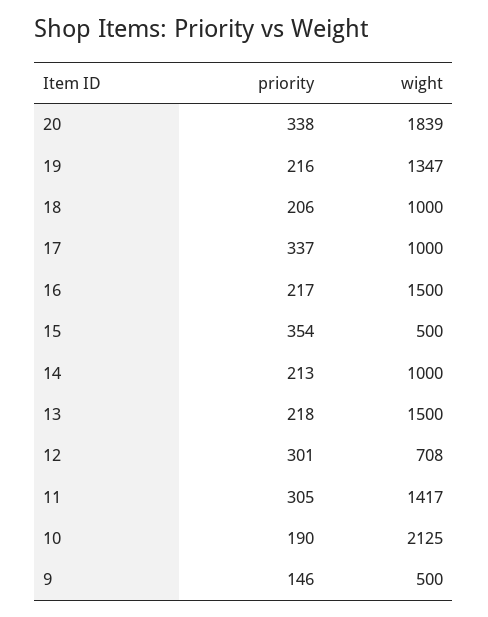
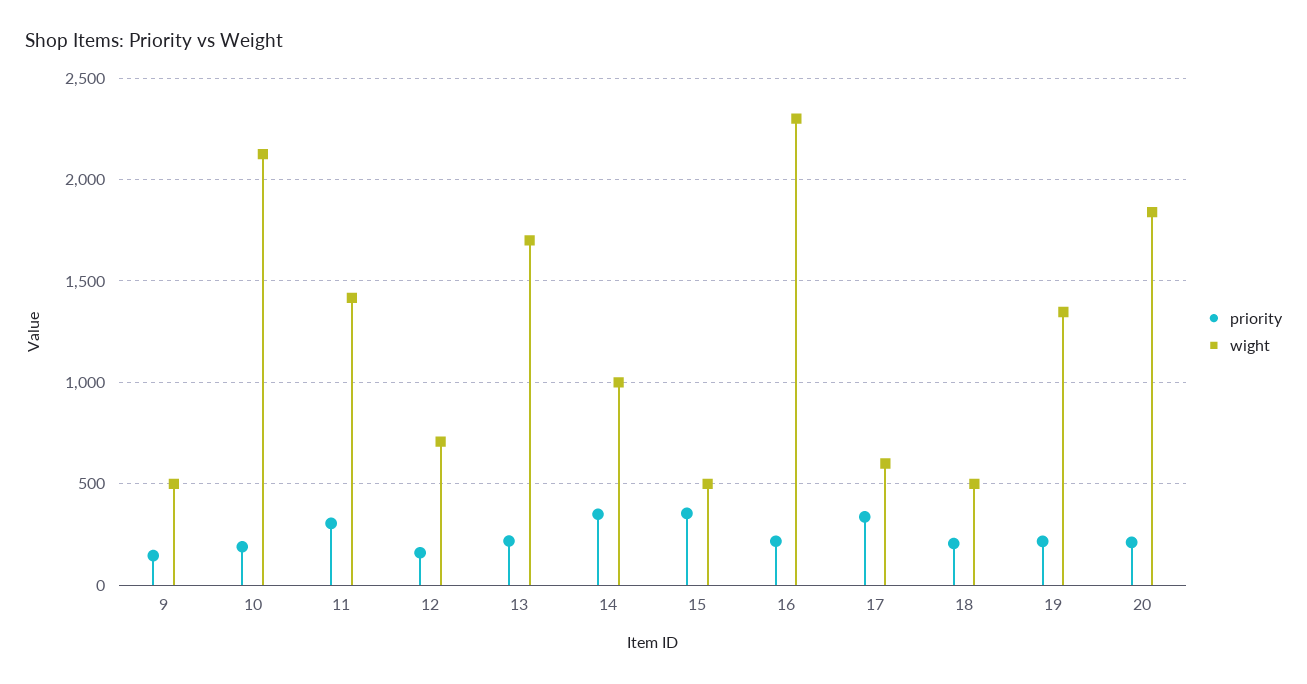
priority, 20: 338 -> 200
wight, 18: 1000 -> 500
wight, 17: 1000 -> 600
wight, 16: 1500 -> 2300
priority, 14: 213 -> 350
wight, 13: 1500 -> 1700
priority, 12: 301 -> 150

